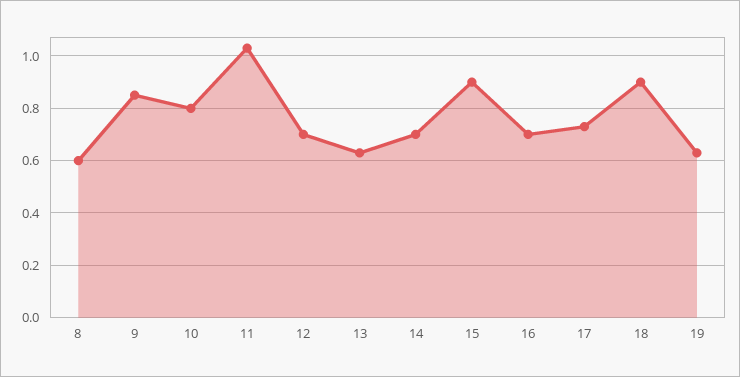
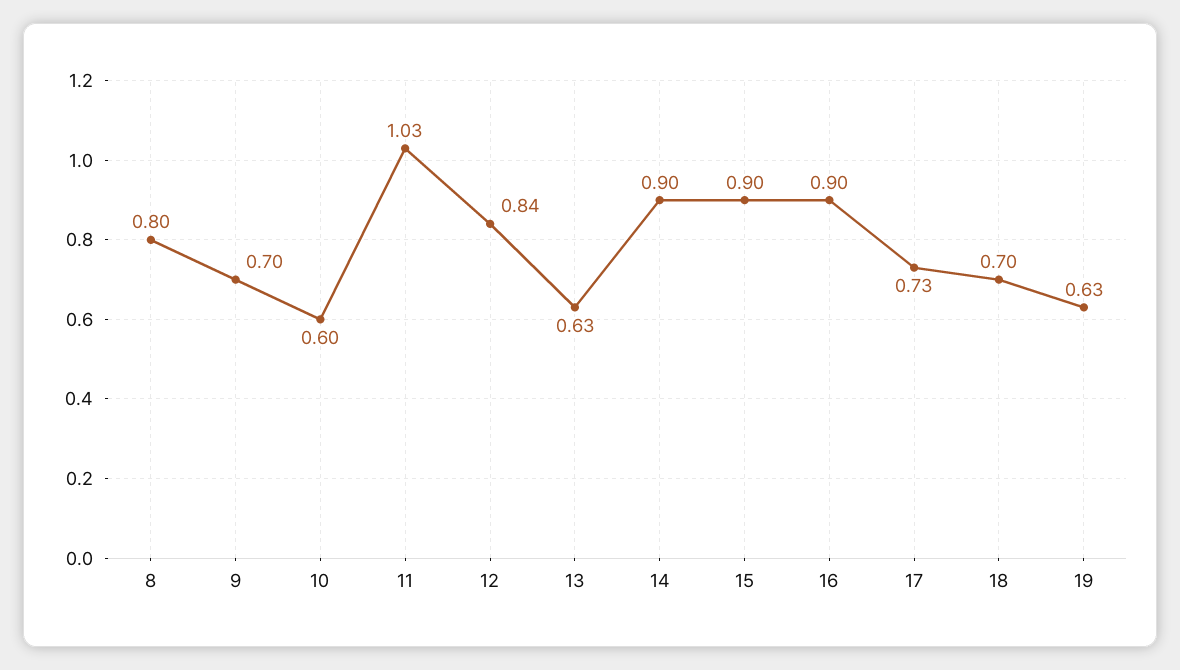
8: 0.6 -> 0.8
9: 0.85 -> 0.7
10: 0.8 -> 0.6
12: 0.7 -> 0.84
14: 0.7 -> 0.9
16: 0.7 -> 0.9
18: 0.9 -> 0.7

